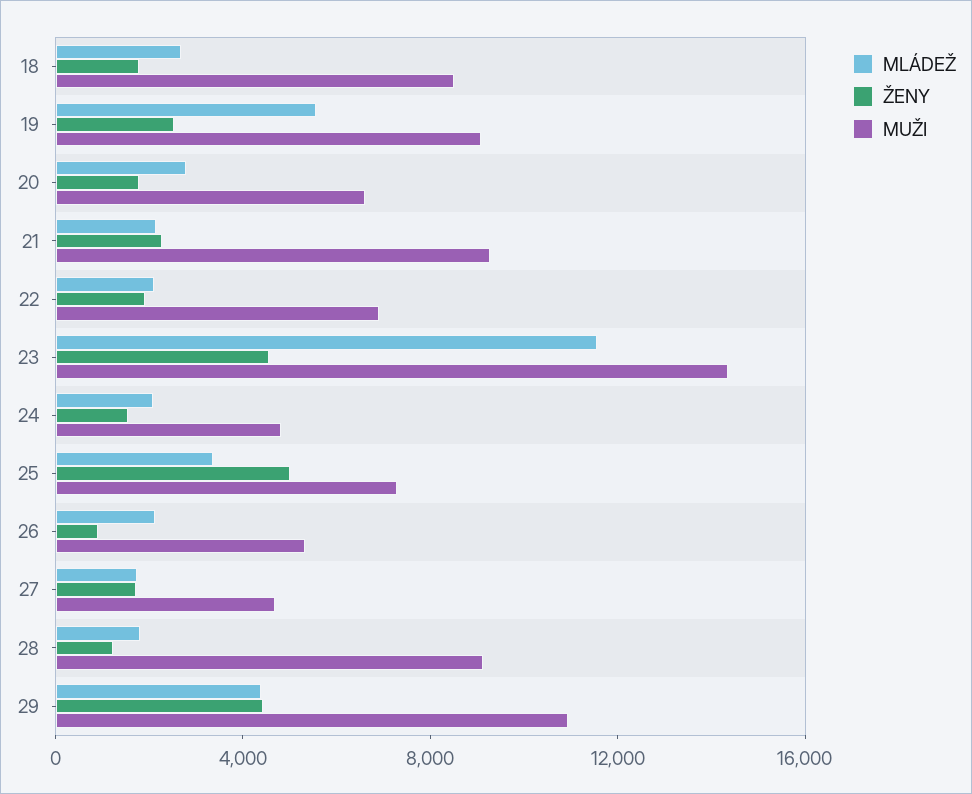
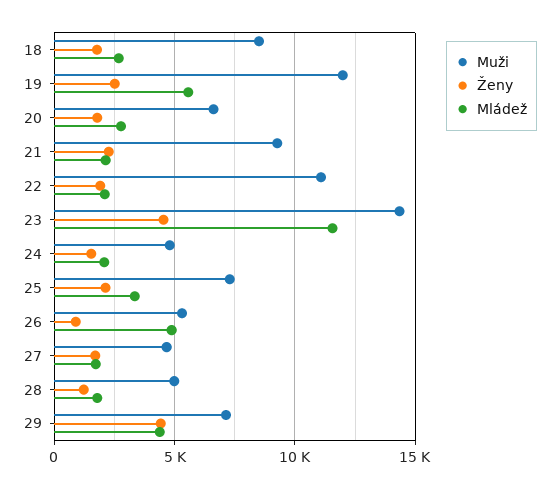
MUŽI, 19: 9000 -> 12000
MUŽI, 22: 7000 -> 11000
ŽENY, 25: 5000 -> 2000
MLÁDEŽ, 26: 2000 -> 5000
MUŽI, 28: 9000 -> 5000
MUŽI, 29: 11000 -> 7000

